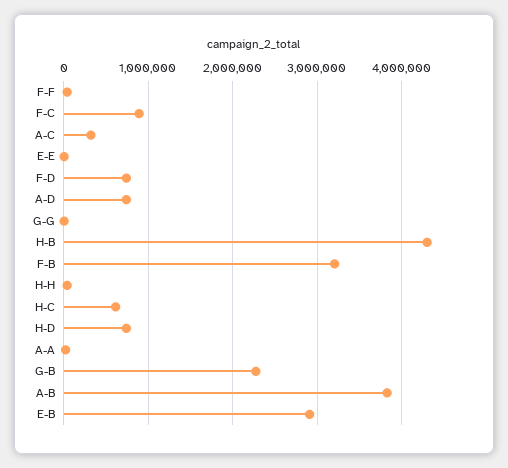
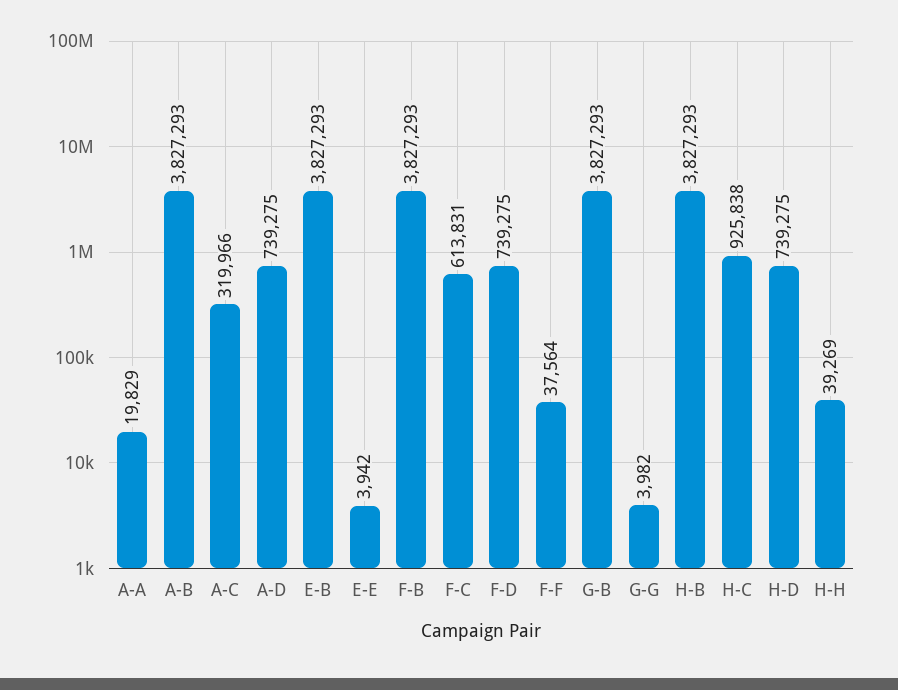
F-C: 900000 -> 613831
H-B: 4300000 -> 3827293
F-B: 3200000 -> 3827293
H-C: 600000 -> 925838
G-B: 2300000 -> 3827293
E-B: 2900000 -> 3827293

